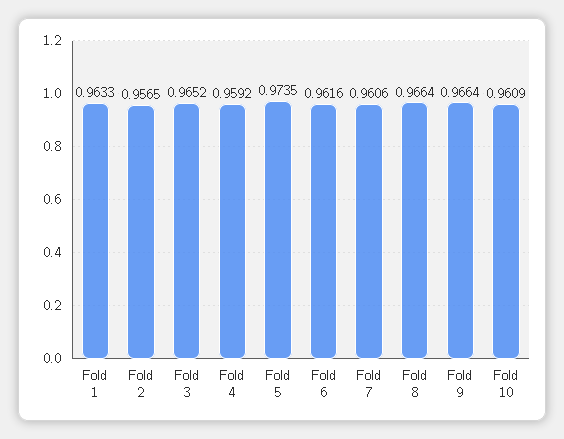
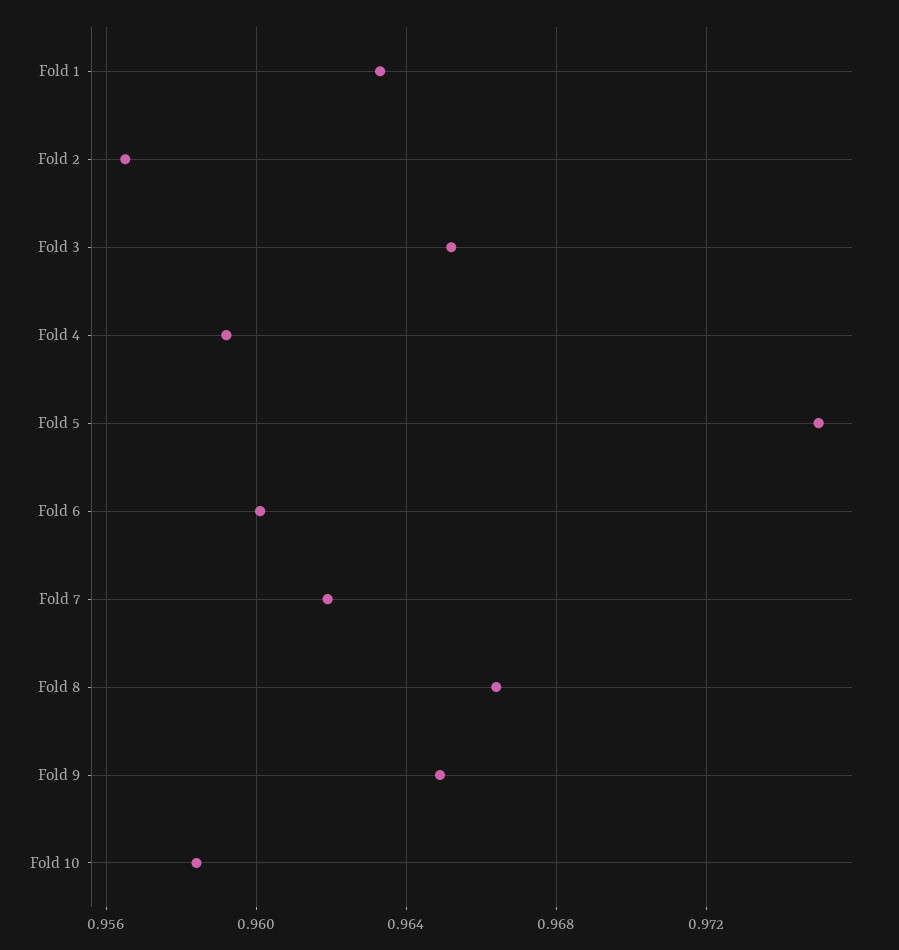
Fold 5: 0.9735 -> 0.975
Fold 6: 0.9616 -> 0.96
Fold 7: 0.9606 -> 0.962
Fold 9: 0.9664 -> 0.965
Fold 10: 0.9609 -> 0.9585

